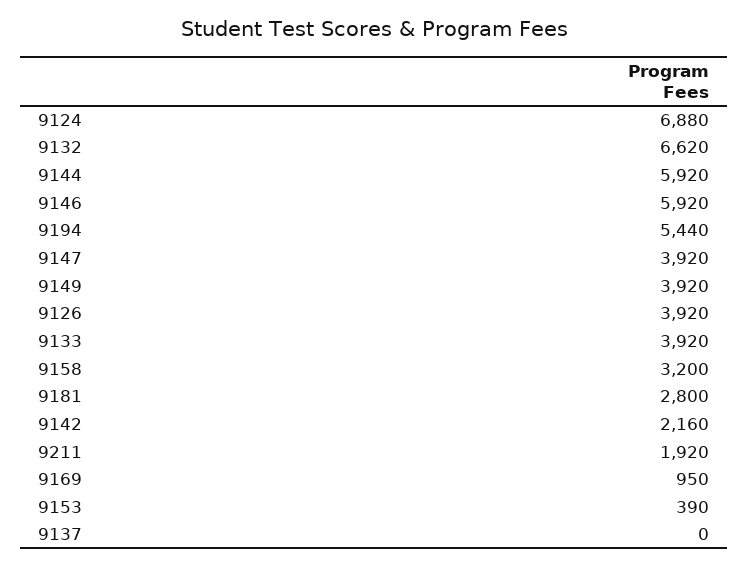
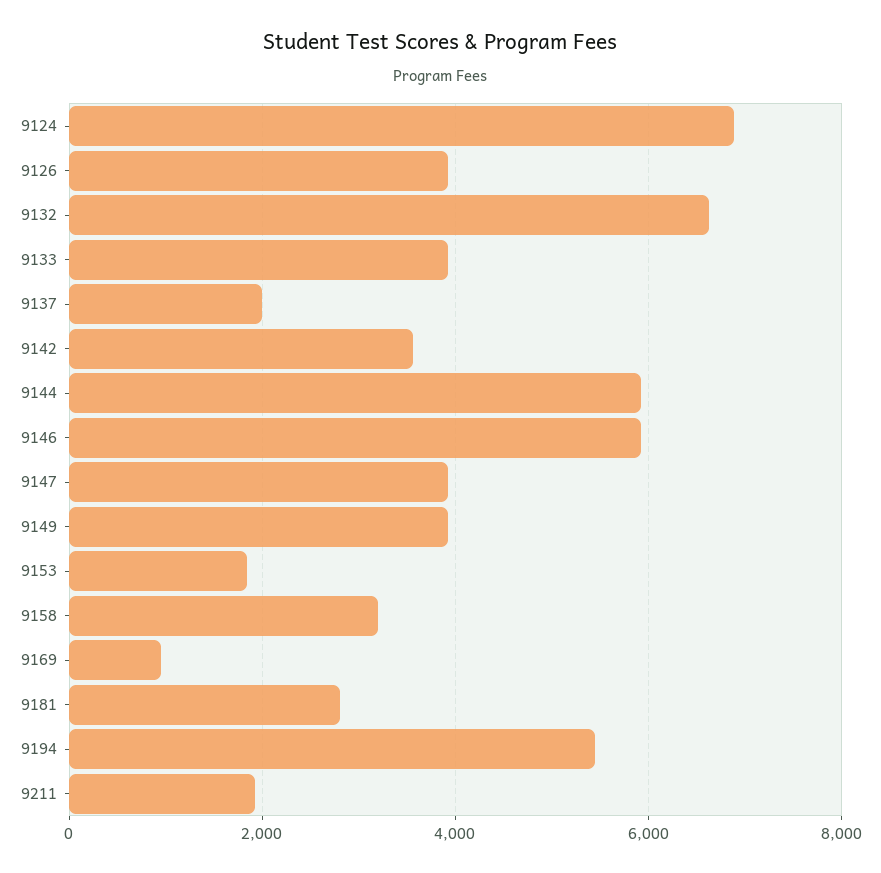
9142: 2160 -> 3600
9153: 390 -> 1800
9137: 0 -> 2000

